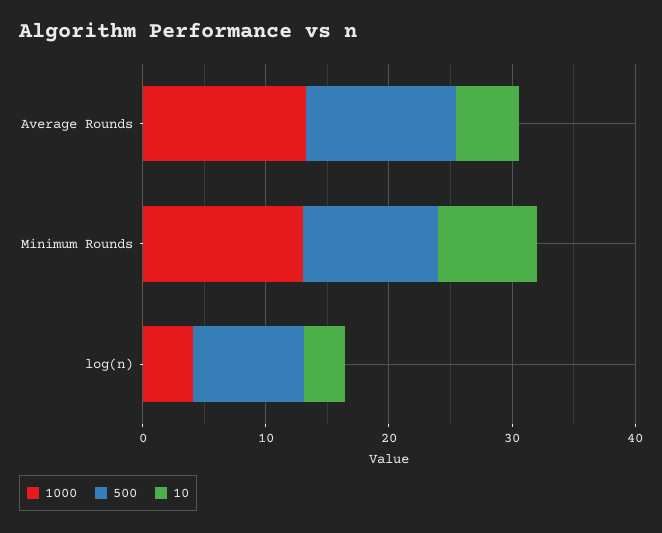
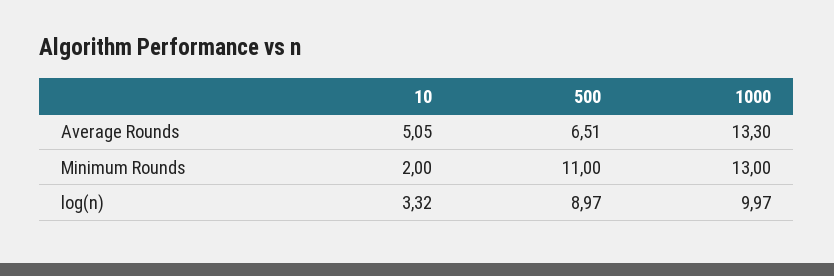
500, Average Rounds: 12 -> 6.51
10, Minimum Rounds: 8 -> 2
1000, log(n): 4 -> 9.97

